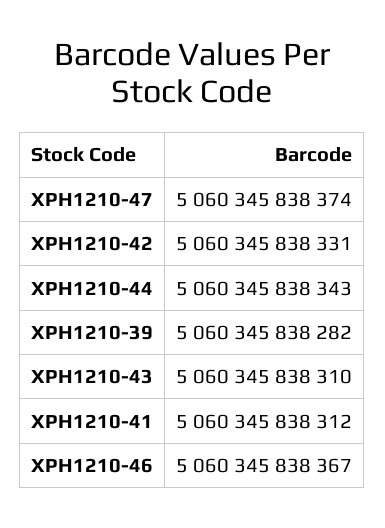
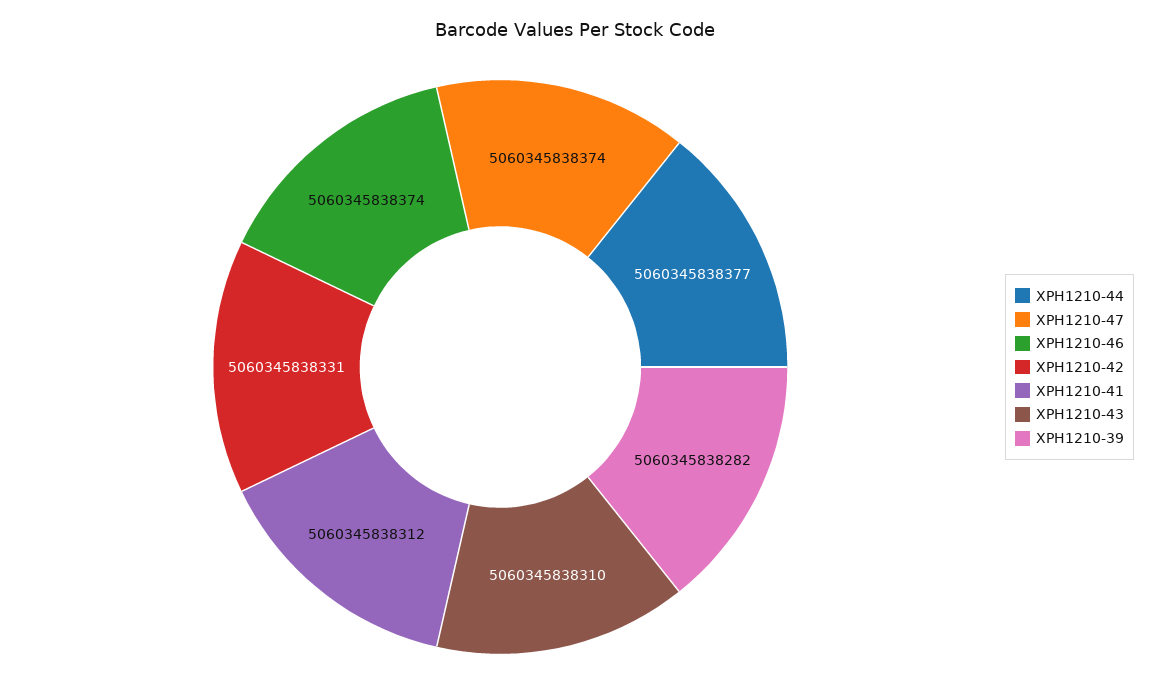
XPH1210-44: 5060345838343 -> 5060345838377
XPH1210-46: 5060345838367 -> 5060345838374

